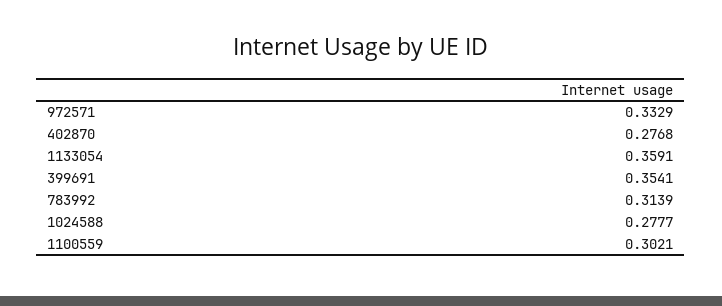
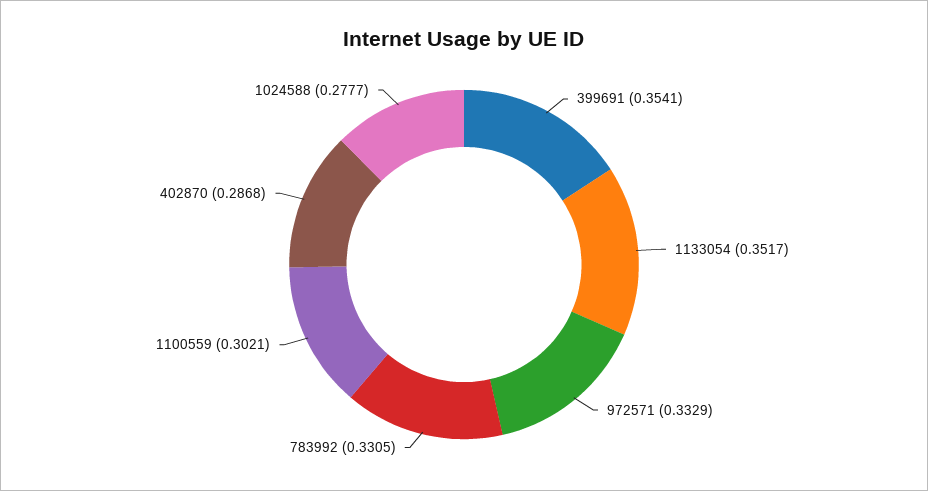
402870: 0.2768 -> 0.2868
1133054: 0.3591 -> 0.3517
783992: 0.3139 -> 0.3305

